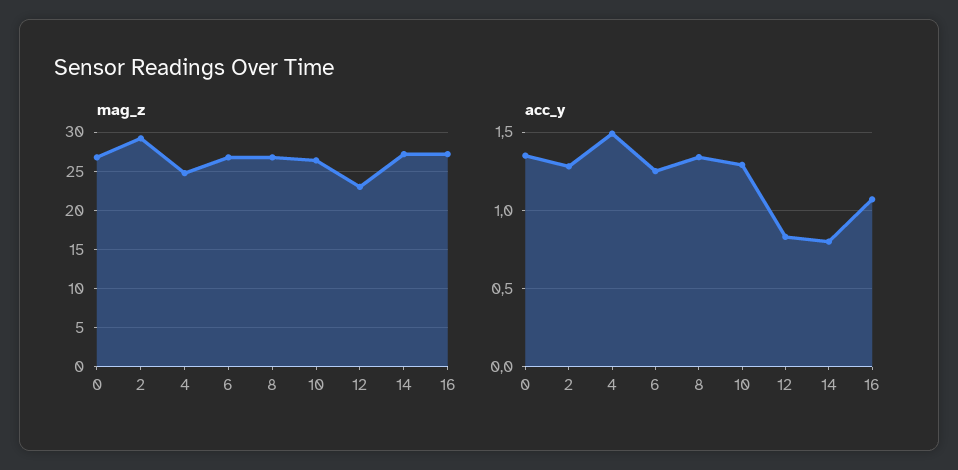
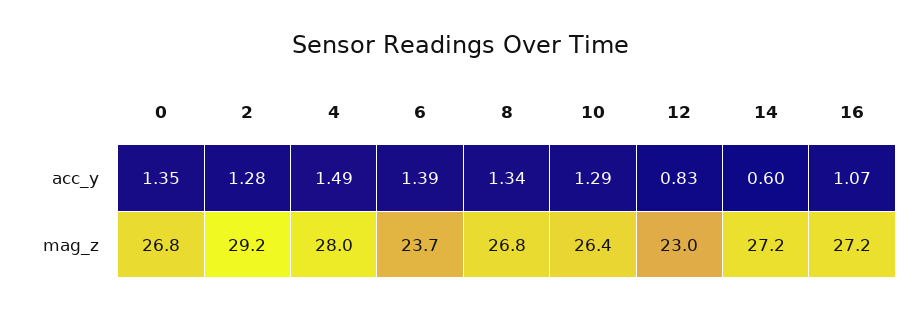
mag_z, 4: 25 -> 28
mag_z, 6: 27 -> 23.7
acc_y, 6: 1.25 -> 1.39
acc_y, 14: 0.8 -> 0.6

